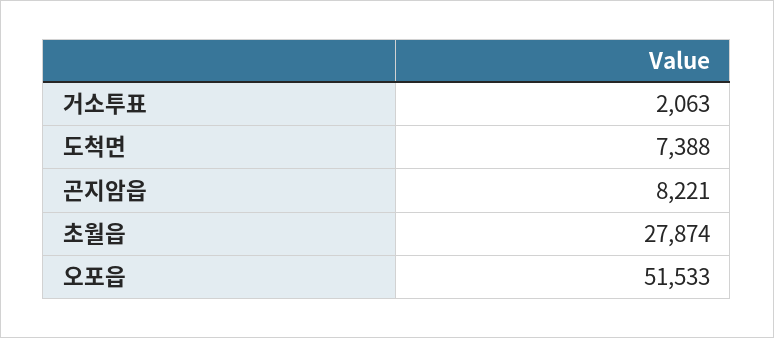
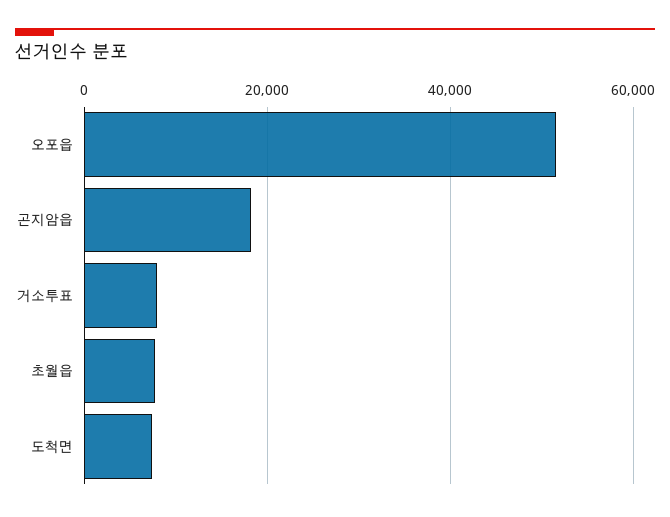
거소투표: 2063 -> 8000
곤지암읍: 8221 -> 18000
초월읍: 27874 -> 8000

